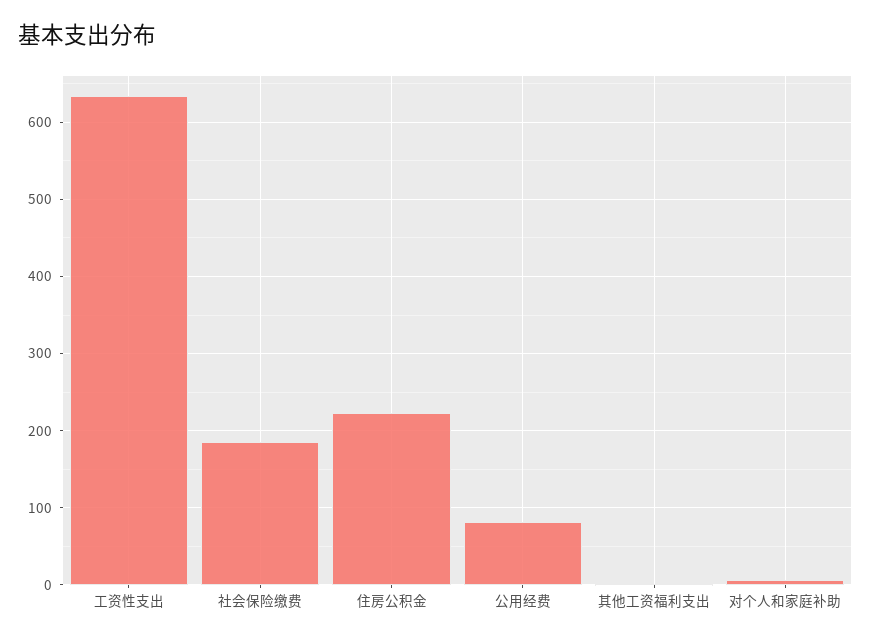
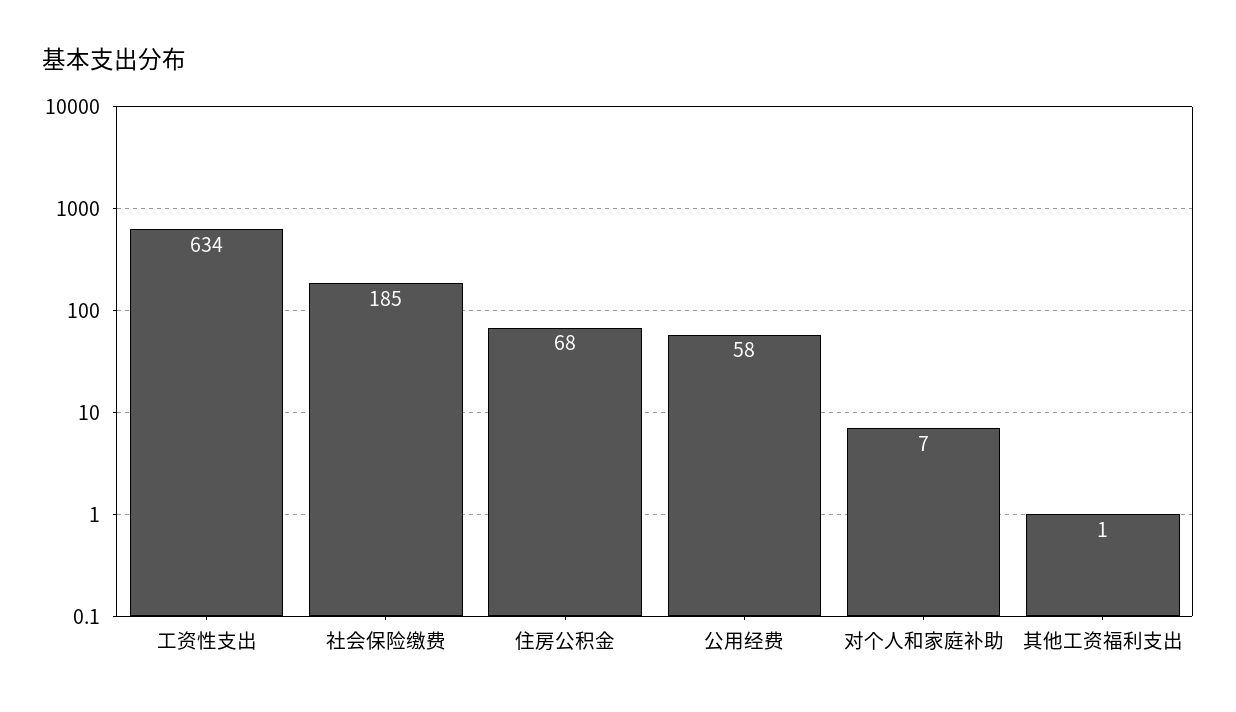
住房公积金: 220 -> 68
公用经费: 80 -> 58

